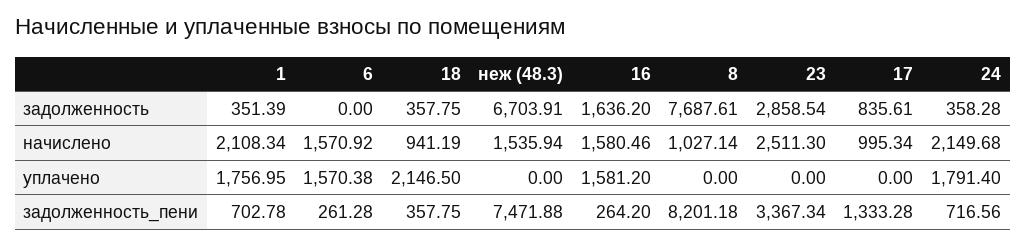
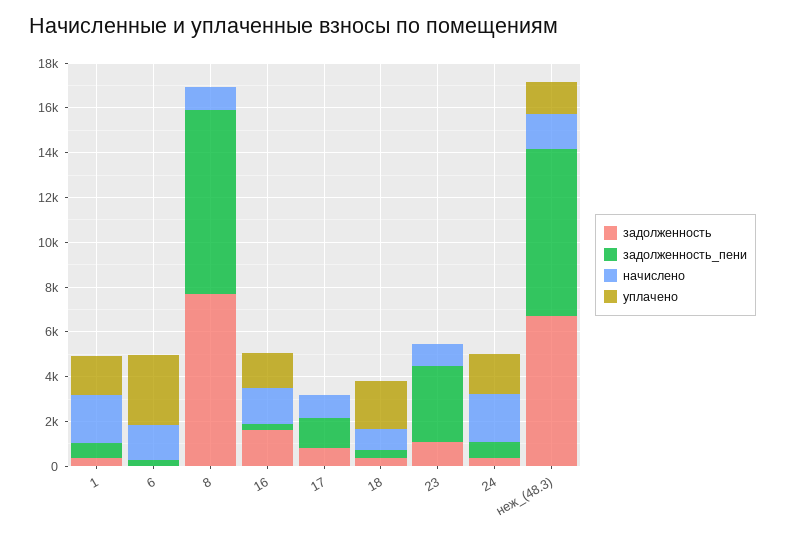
задолженность, 23: 2858.54 -> 1000
начислено, 23: 2511.3 -> 1000
уплачено, 6: 1570.38 -> 3000
уплачено, неж (48.3): 0 -> 1500

